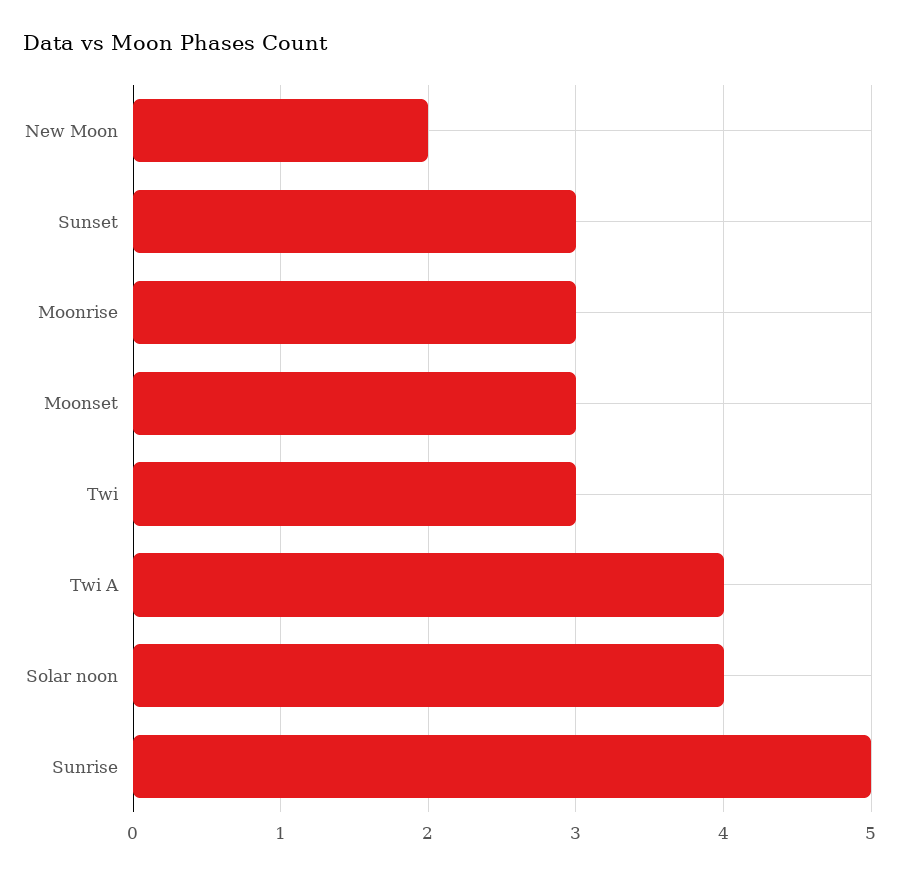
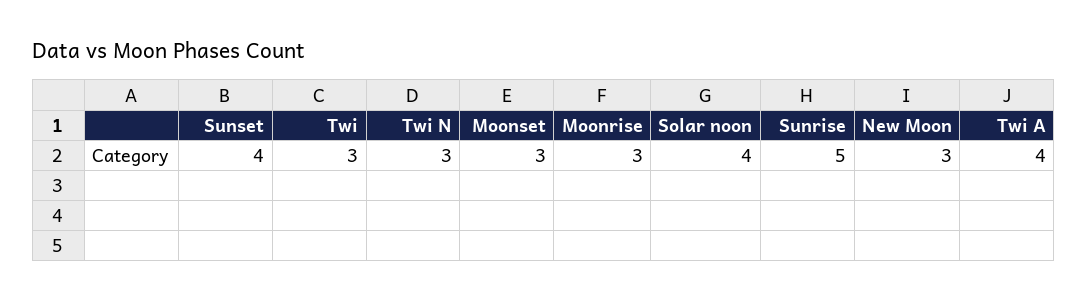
New Moon: 2 -> 3
Sunset: 3 -> 4
Twi N: none -> 3

